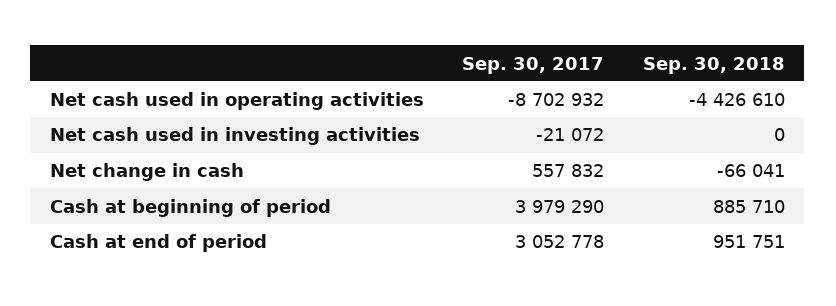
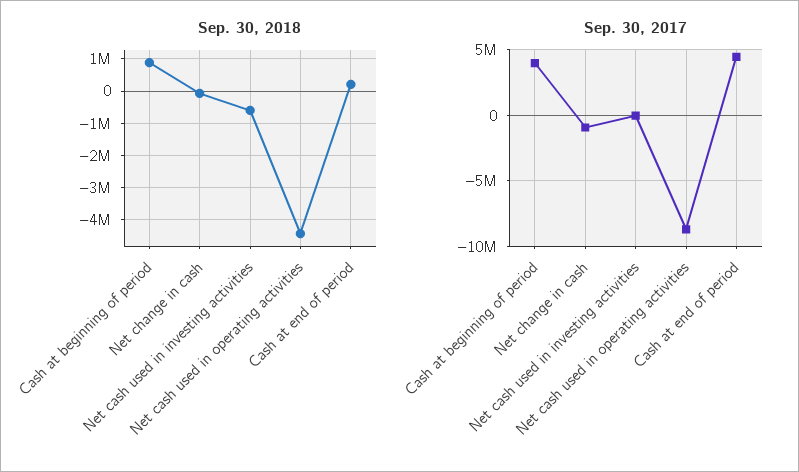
Sep. 30, 2018, Net cash used in investing activities: 0 -> -600000
Sep. 30, 2017, Net change in cash: 557832 -> -1000000
Sep. 30, 2017, Cash at end of period: 3052778 -> 4500000
Sep. 30, 2018, Cash at end of period: 951751 -> 200000

